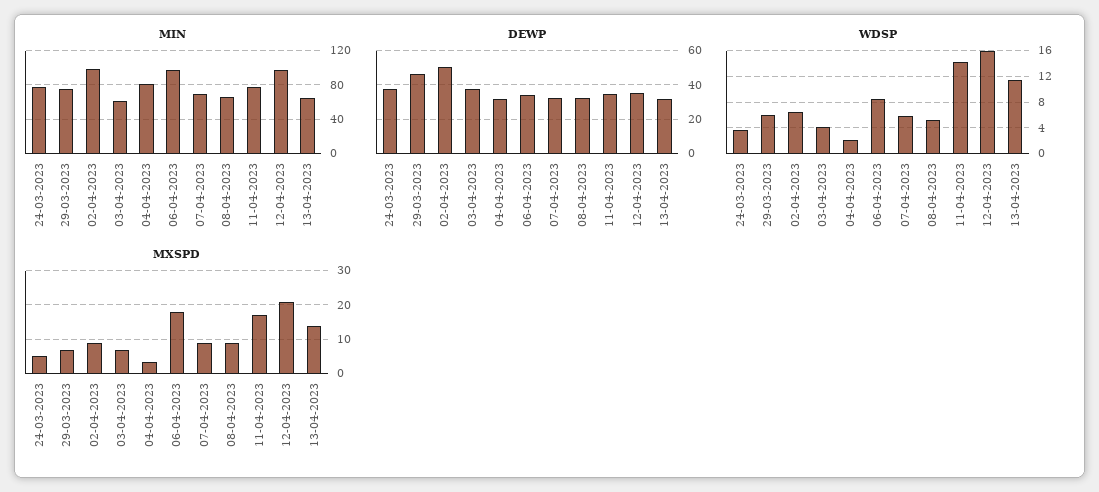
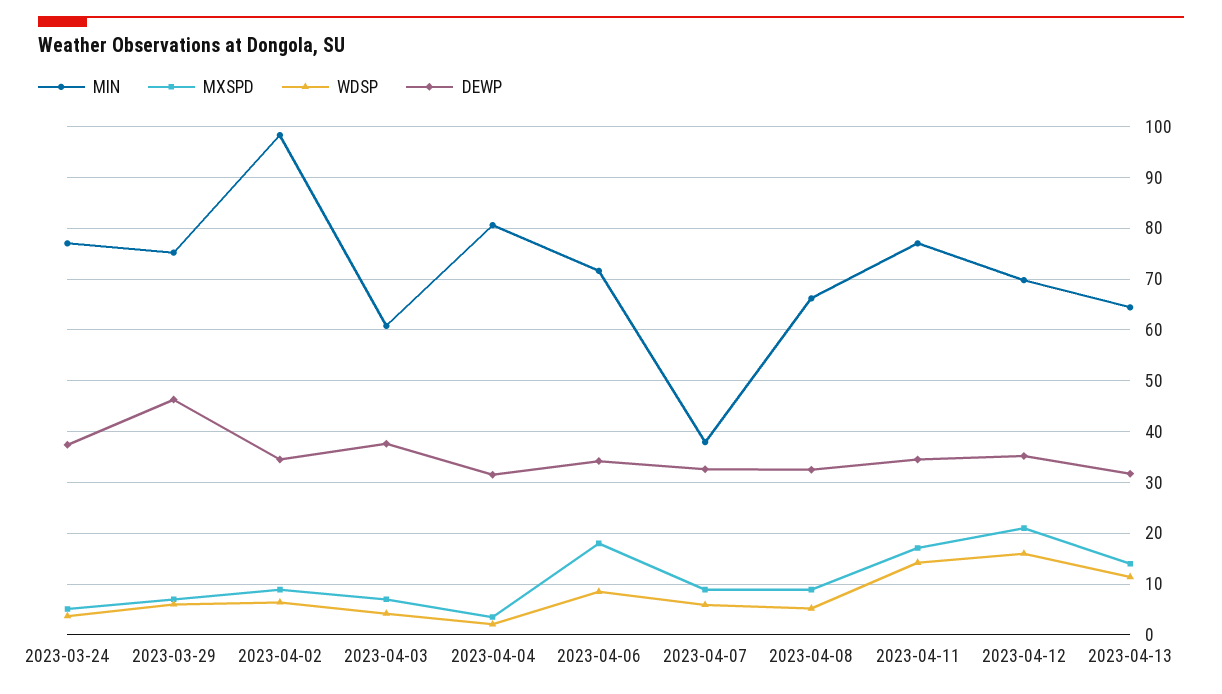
MIN, 06-04-2023: 100 -> 72
MIN, 07-04-2023: 70 -> 38
MIN, 12-04-2023: 100 -> 70
DEWP, 02-04-2023: 50 -> 34

